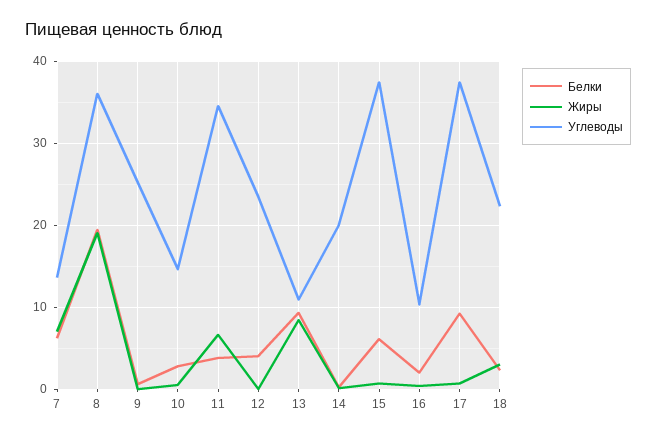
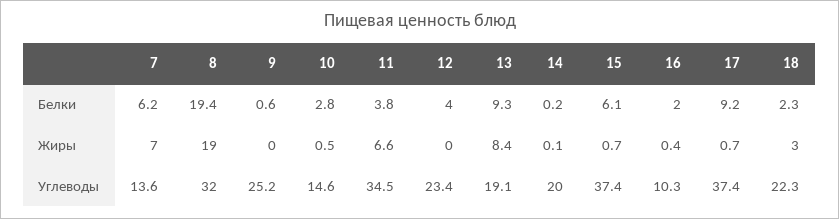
Углеводы, 8: 36 -> 32
Углеводы, 13: 11 -> 19.1

